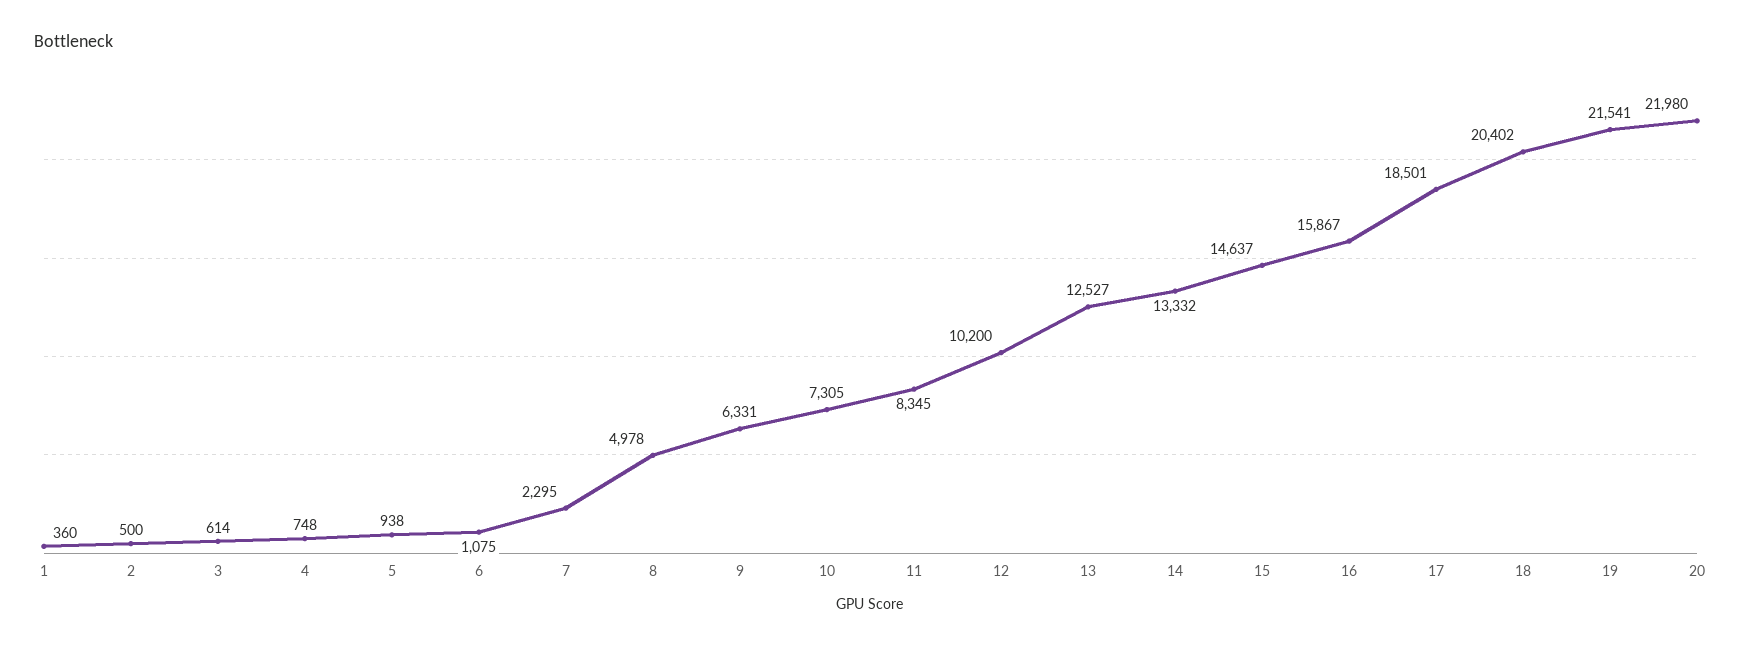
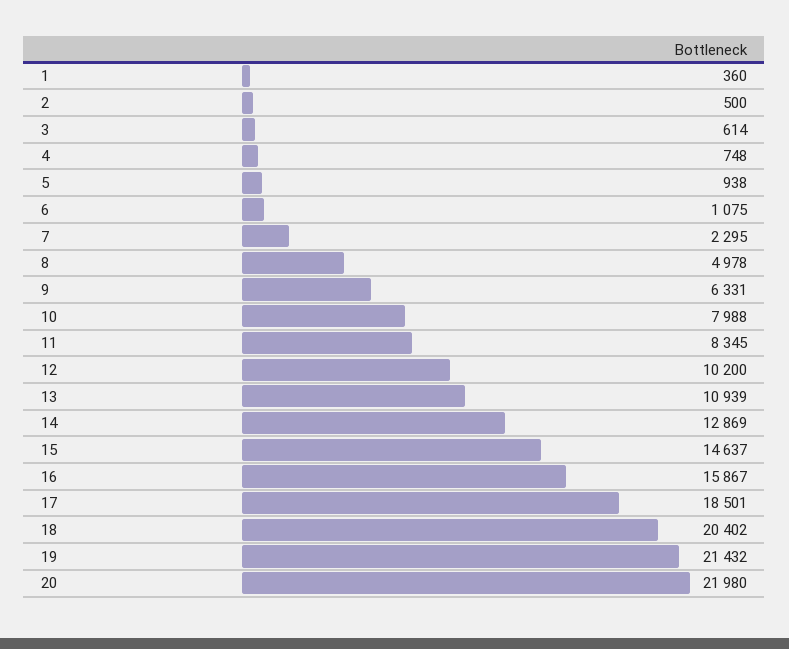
10: 7305 -> 7988
13: 12527 -> 10939
14: 13332 -> 12869
19: 21541 -> 21432

